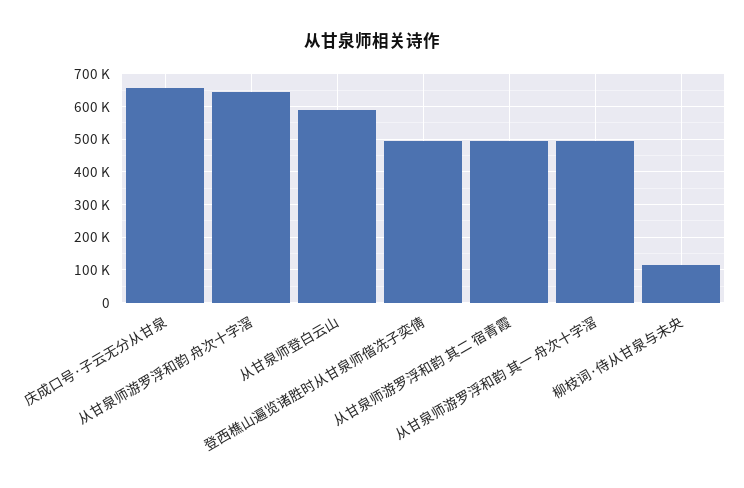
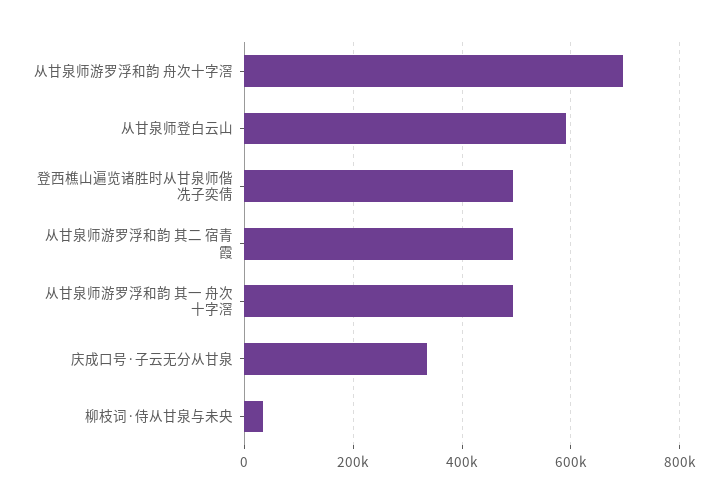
庆成口号·子云无分从甘泉: 660000 -> 340000
从甘泉师游罗浮和韵 舟次十字滘: 640000 -> 700000
柳枝词·侍从甘泉与未央: 120000 -> 40000

